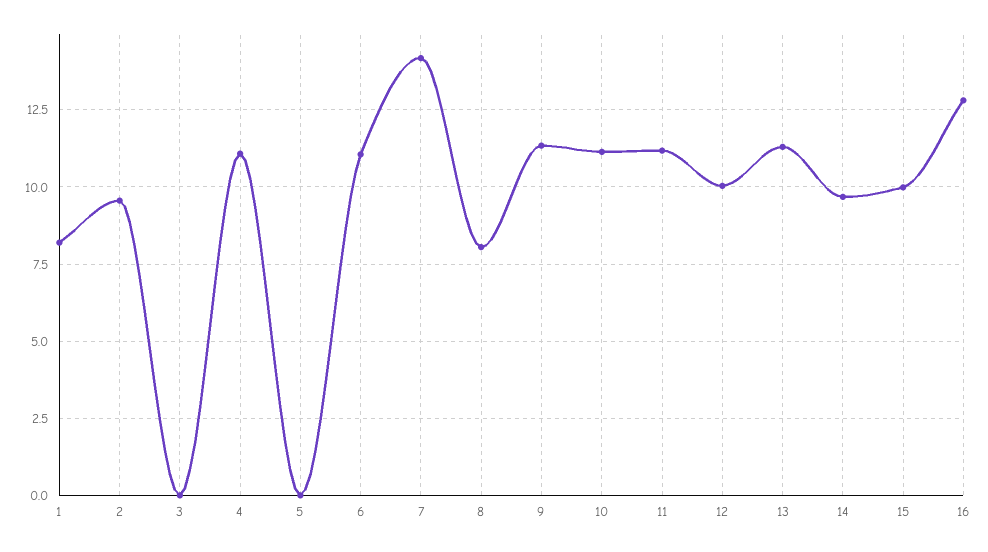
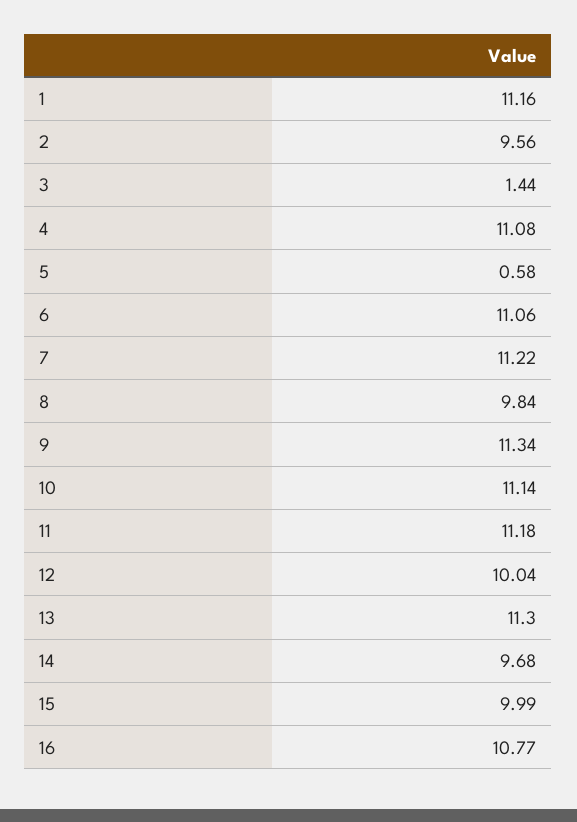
1: 8.25 -> 11.16
3: 0 -> 1.44
5: 0 -> 0.58
7: 14.25 -> 11.22
8: 8 -> 9.84
16: 12.75 -> 10.77

